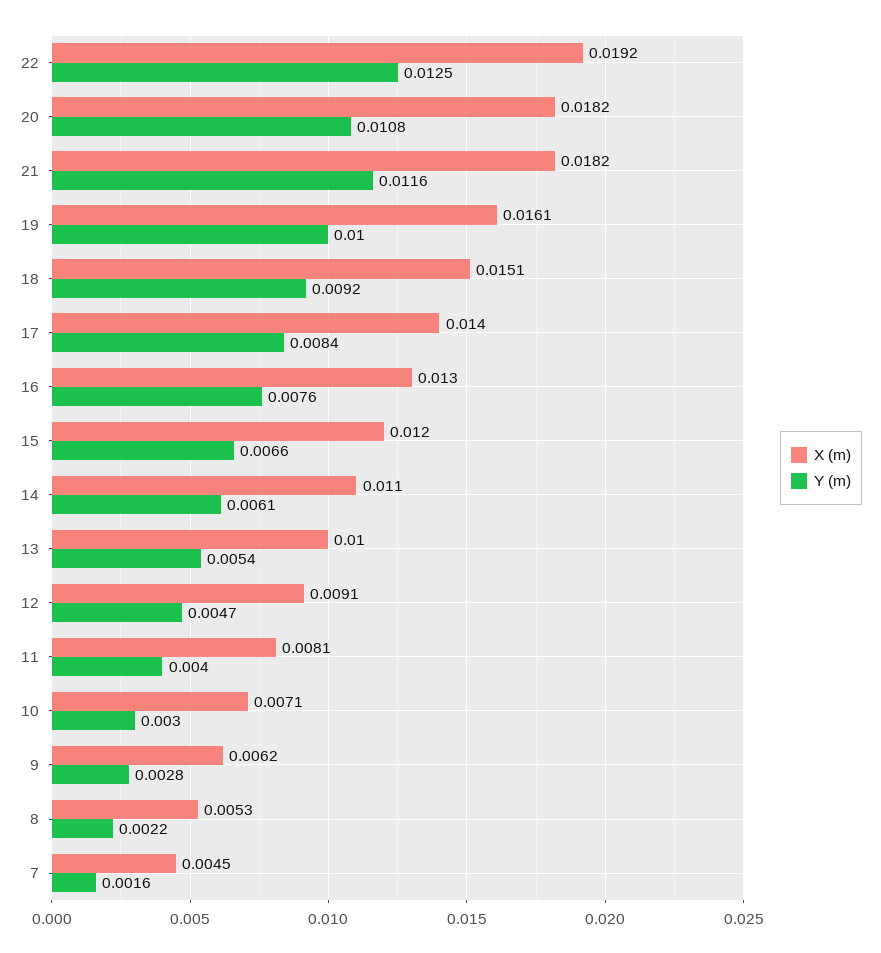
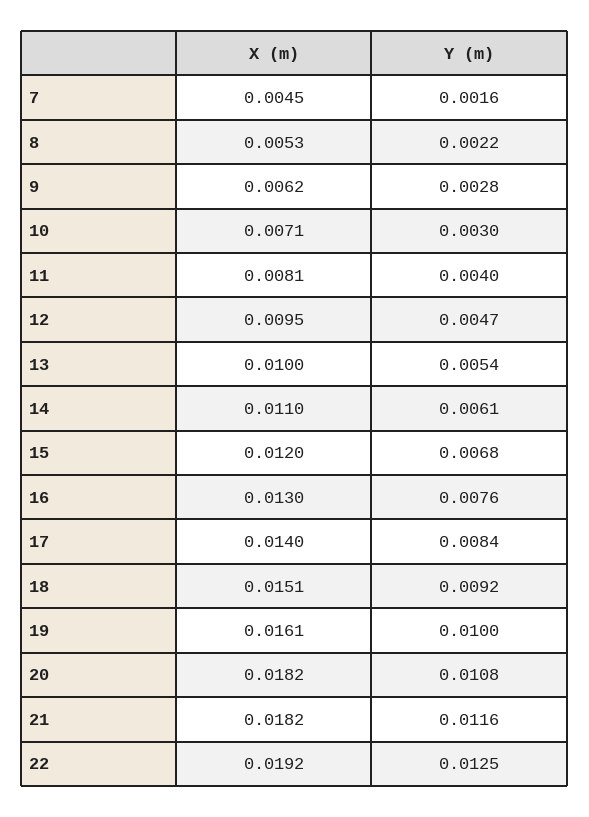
Y (m), 15: 0.0066 -> 0.0068
X (m), 12: 0.0091 -> 0.0095

